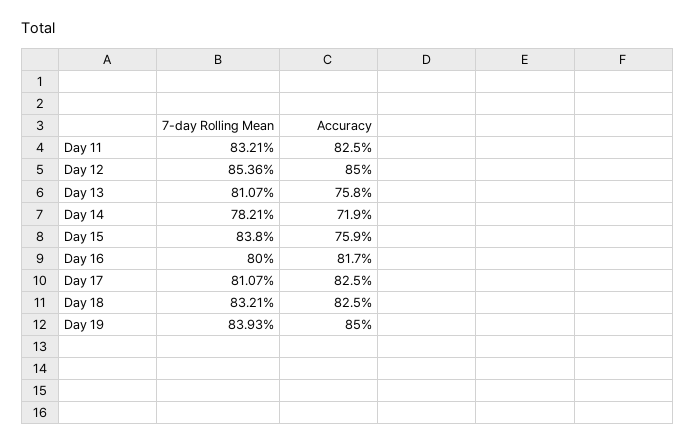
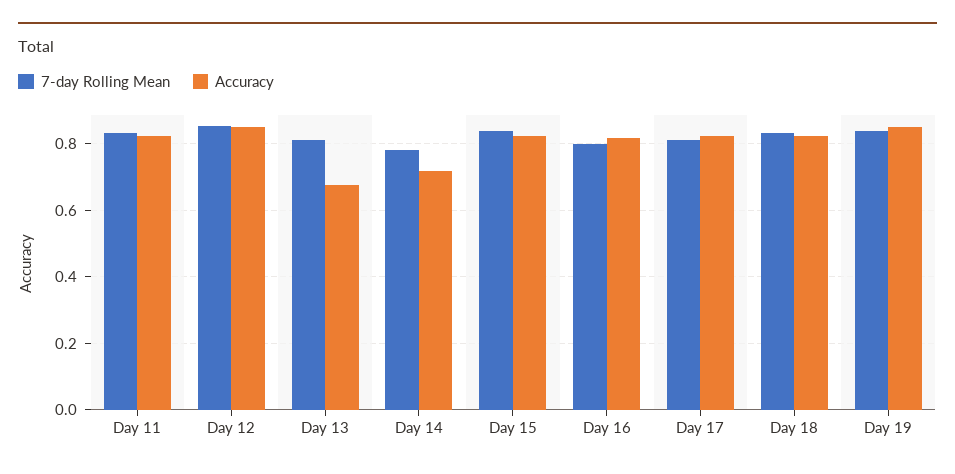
Accuracy, Day 13: 0.758 -> 0.68
Accuracy, Day 15: 0.759 -> 0.82

